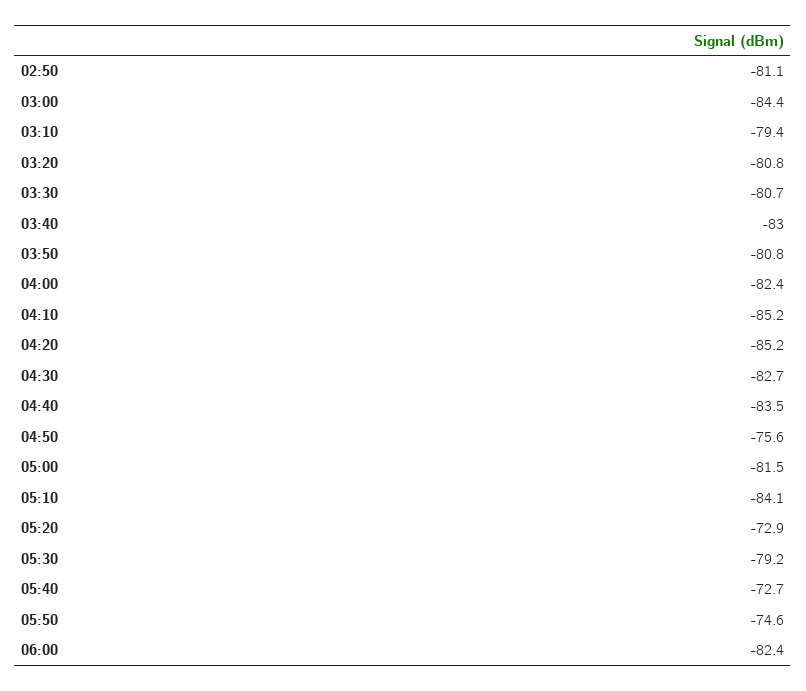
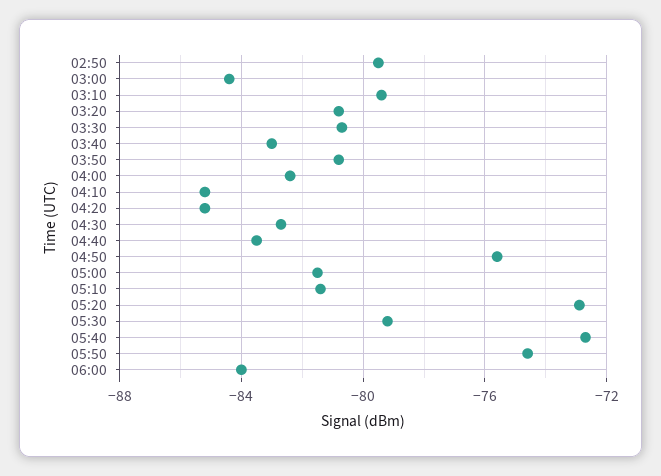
02:50: -81.1 -> -79.5
05:10: -84.1 -> -81.5
06:00: -82.4 -> -84

